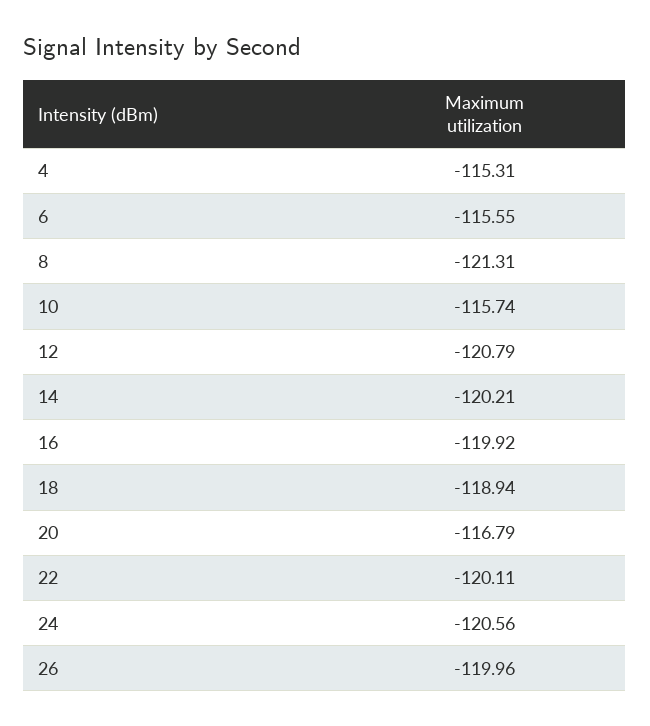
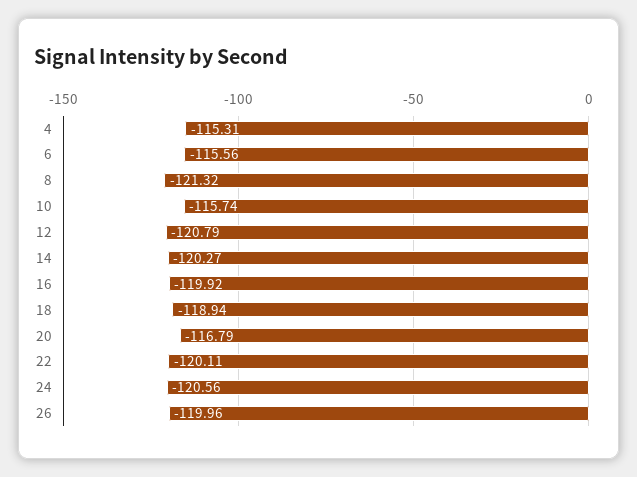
6: -115.55 -> -115.56
8: -121.31 -> -121.32
14: -120.21 -> -120.27

